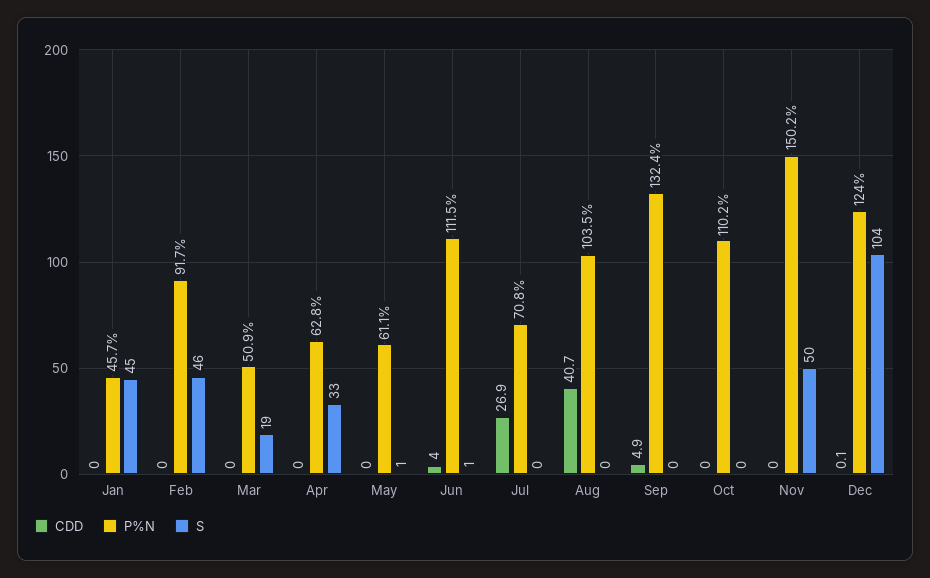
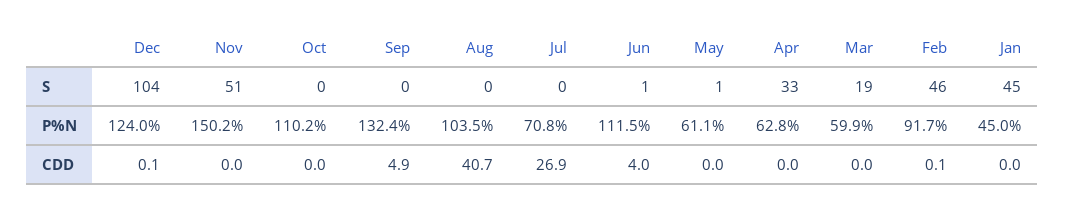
P%N, Jan: 45.7 -> 45
CDD, Feb: 0 -> 0.1
P%N, Mar: 50.9 -> 59.9
S, Nov: 50 -> 51

